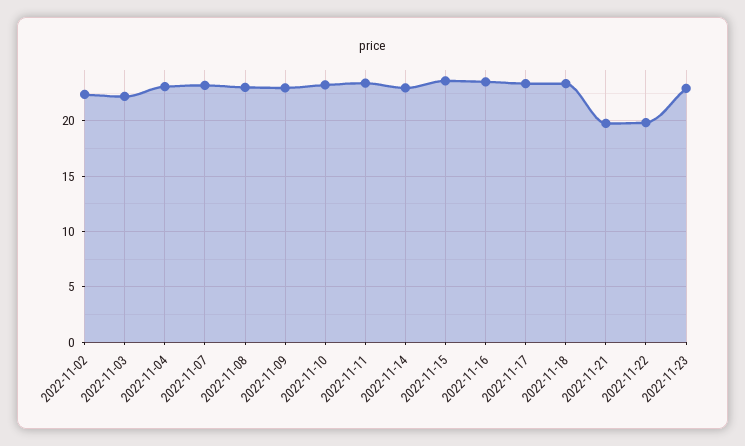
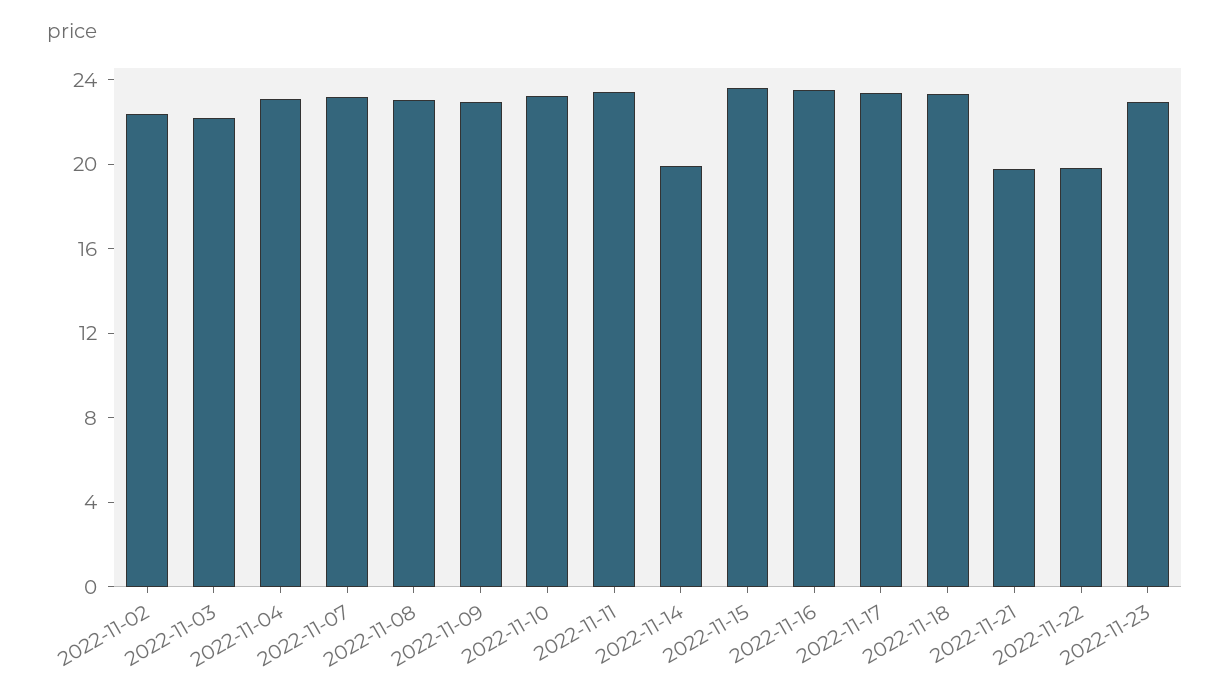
2022-11-14: 23 -> 20

